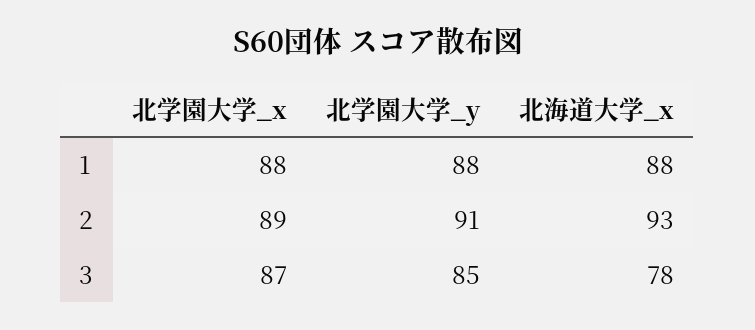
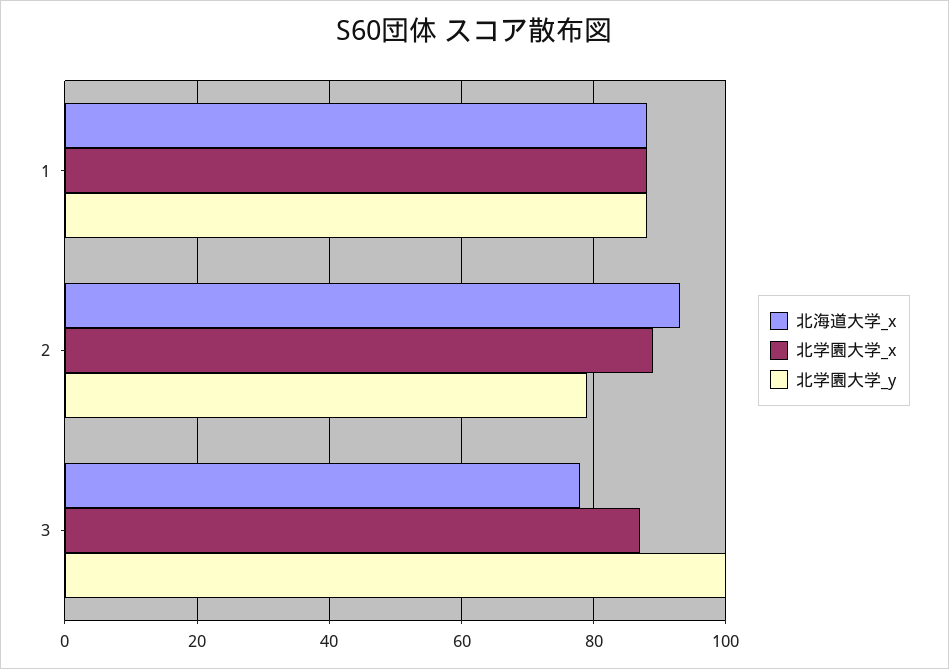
北学園大学_y, 2: 91 -> 80
北学園大学_y, 3: 85 -> 100

